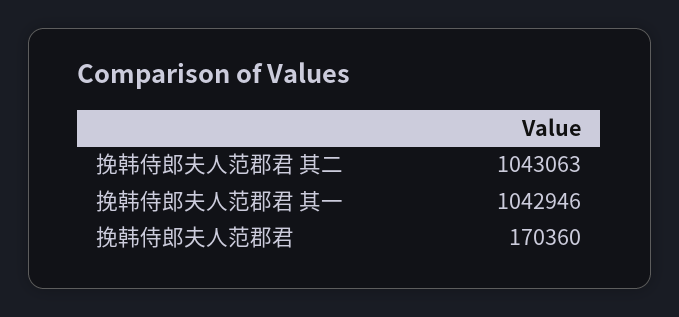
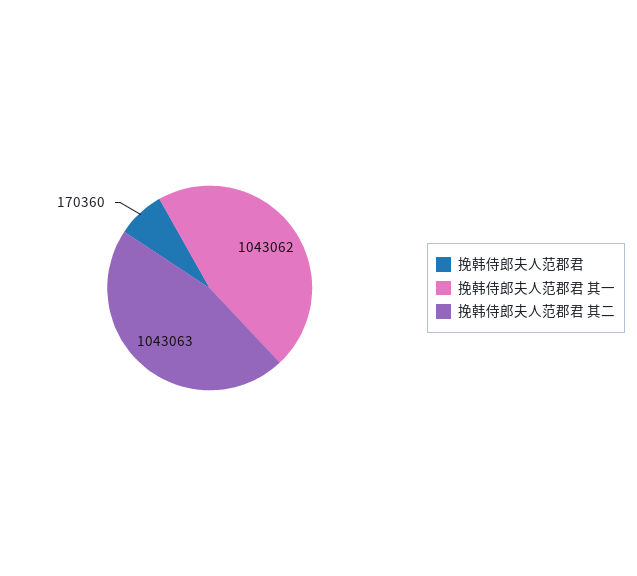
挽韩侍郎夫人范郡君 其一: 1042946 -> 1043062

